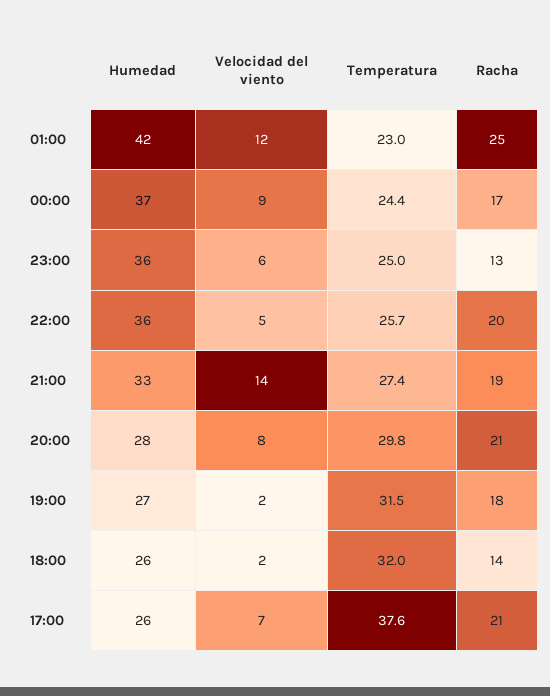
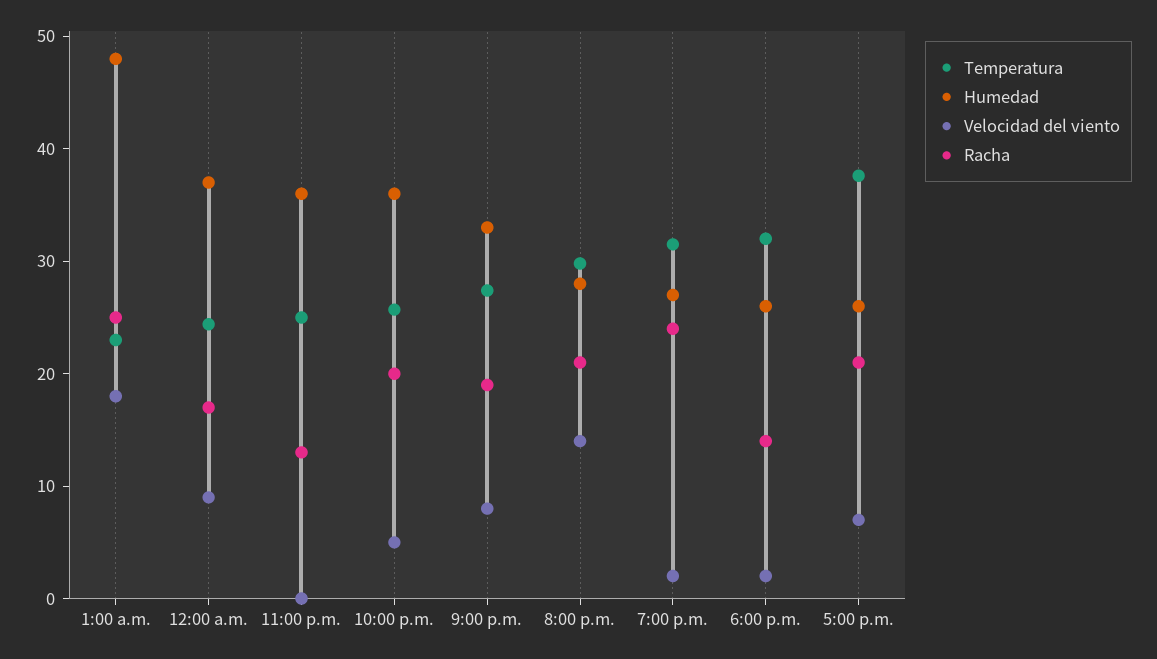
Humedad, 01:00: 42 -> 48
Velocidad del viento, 01:00: 12 -> 18
Velocidad del viento, 23:00: 6 -> 0
Velocidad del viento, 21:00: 14 -> 8
Velocidad del viento, 20:00: 8 -> 14
Racha, 19:00: 18 -> 24

